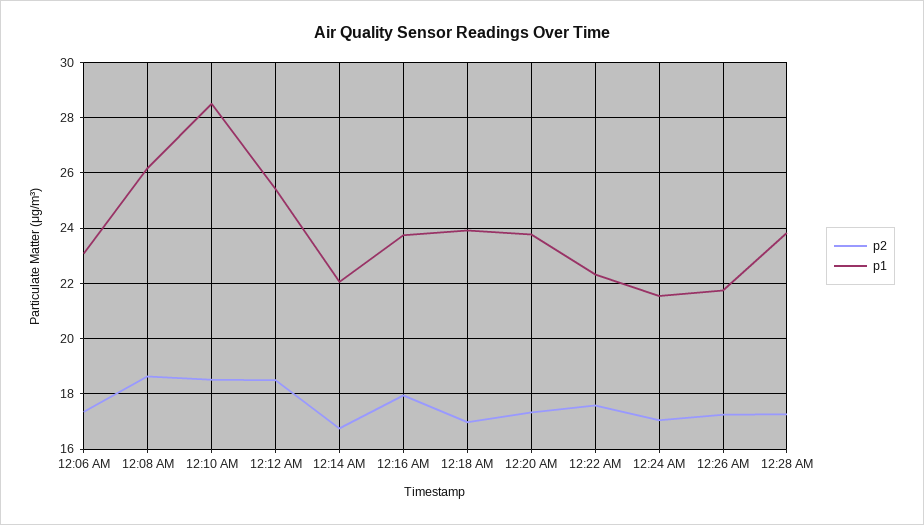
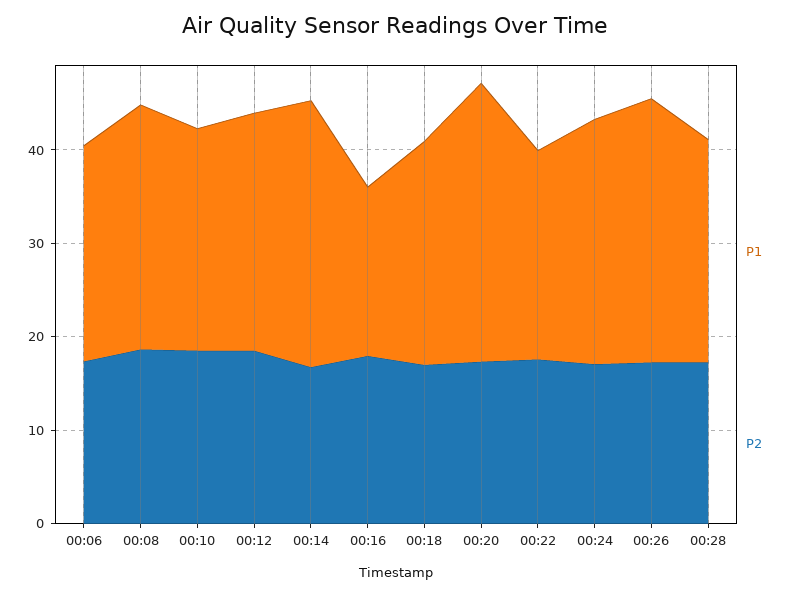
p1, 12:10 AM: 28.5 -> 24
p1, 12:14 AM: 22 -> 28
p1, 12:16 AM: 23.75 -> 18
p1, 12:20 AM: 23.75 -> 30
p1, 12:24 AM: 21.5 -> 26
p1, 12:26 AM: 21.75 -> 28

